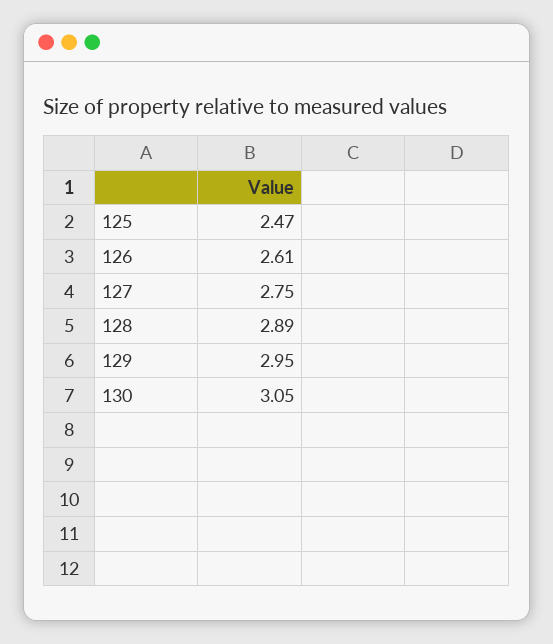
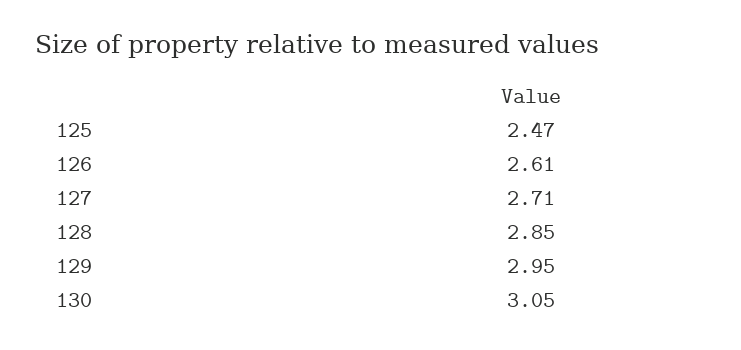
127: 2.75 -> 2.71
128: 2.89 -> 2.85

